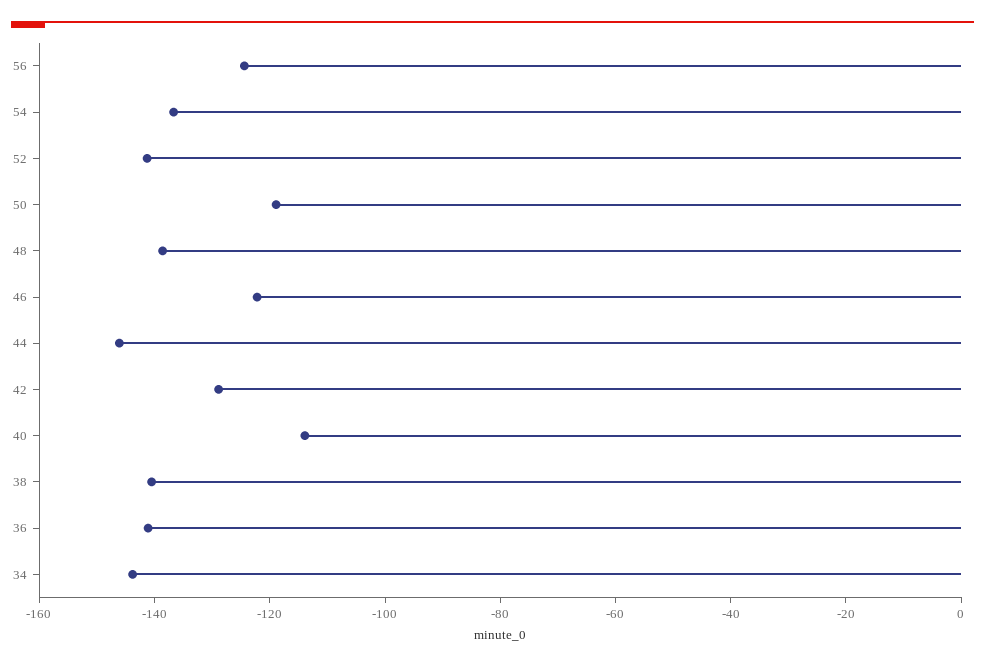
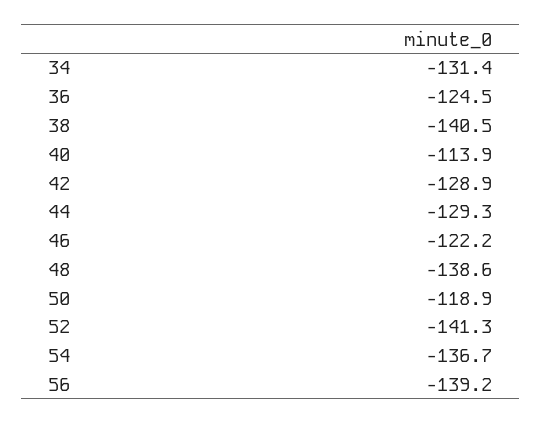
56: -125 -> -139.2
44: -145 -> -129.3
36: -140 -> -124.5
34: -145 -> -131.4

